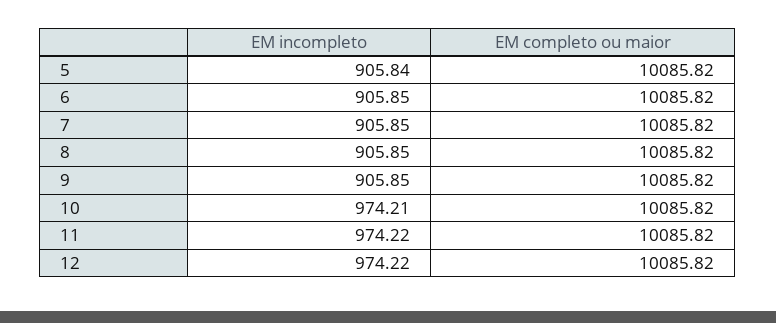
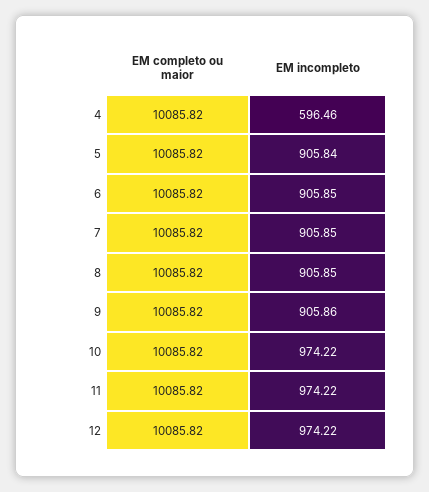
EM incompleto, 9: 905.85 -> 905.86
EM incompleto, 10: 974.21 -> 974.22
EM completo ou maior, 4: none -> 10085.82
EM incompleto, 4: none -> 596.46

